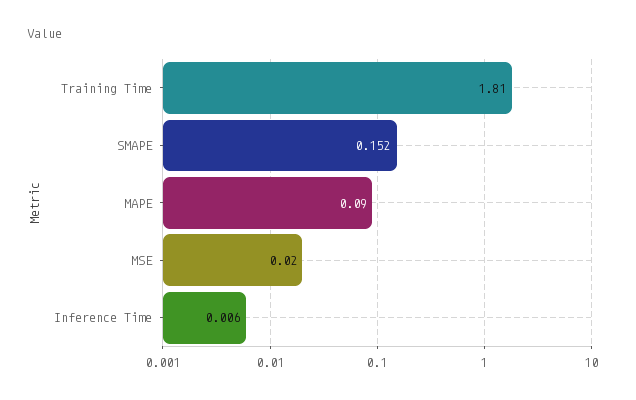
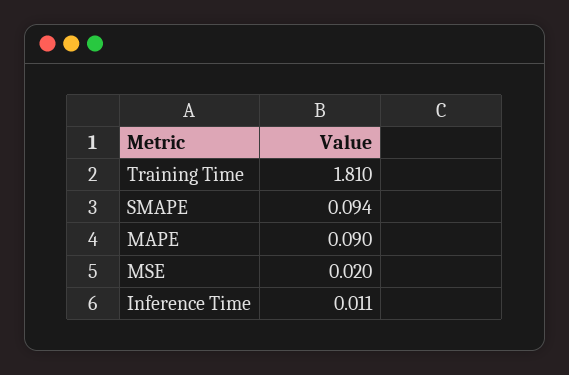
SMAPE: 0.152 -> 0.094
Inference Time: 0.006 -> 0.011

